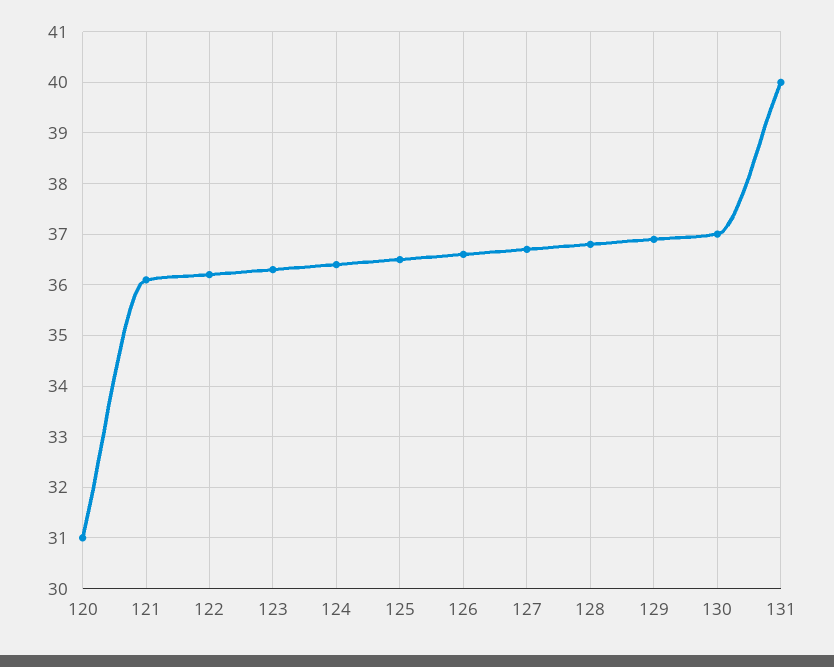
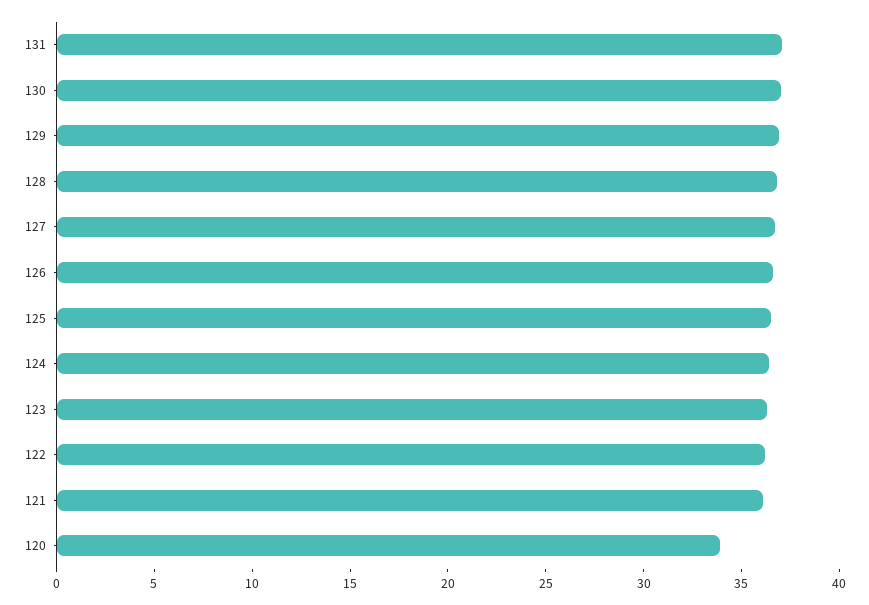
120: 31 -> 34
131: 40 -> 37

